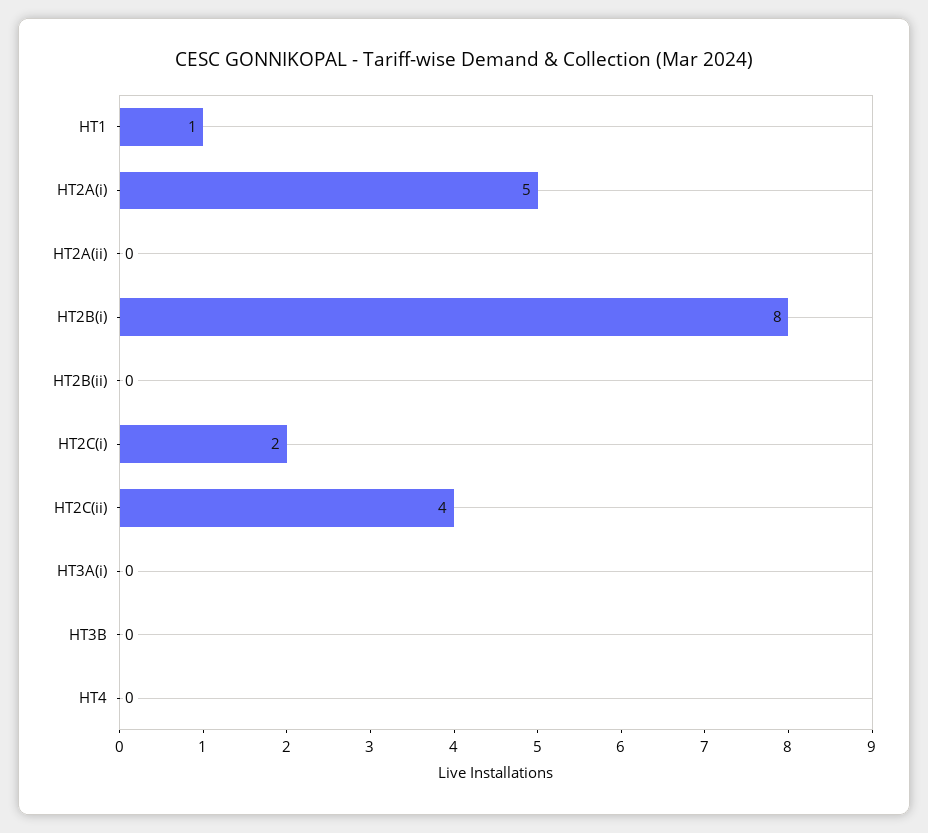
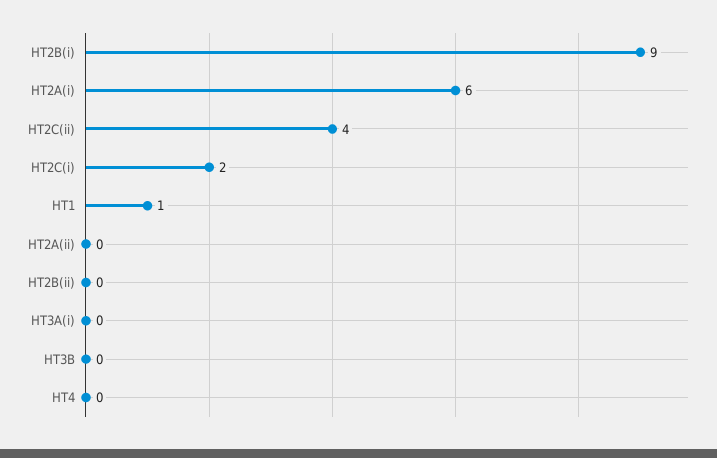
HT2A(i): 5 -> 6
HT2B(i): 8 -> 9

